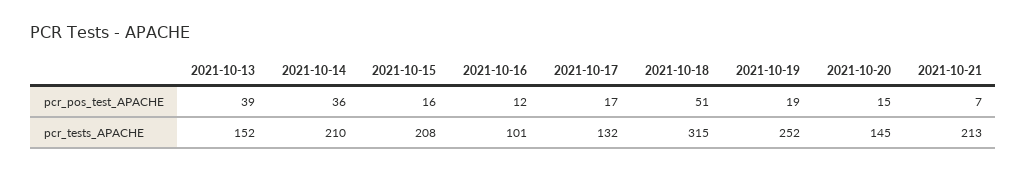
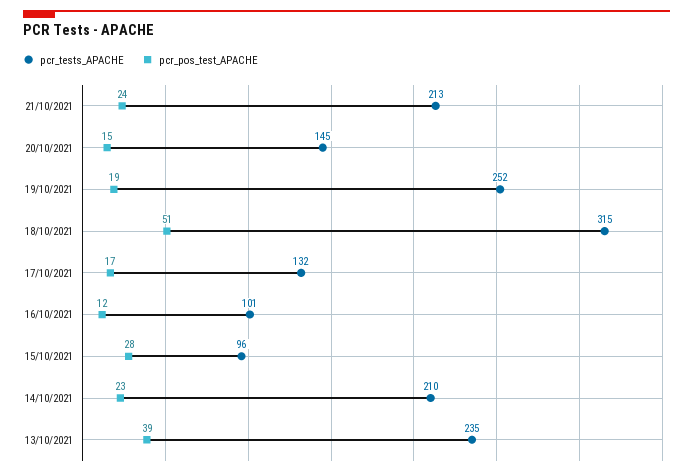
pcr_pos_test_APACHE, 2021-10-14: 36 -> 23
pcr_pos_test_APACHE, 2021-10-15: 16 -> 28
pcr_pos_test_APACHE, 2021-10-21: 7 -> 24
pcr_tests_APACHE, 2021-10-13: 152 -> 235
pcr_tests_APACHE, 2021-10-15: 208 -> 96

